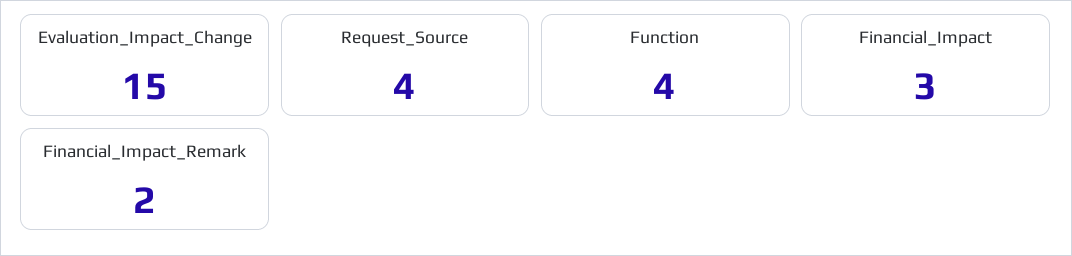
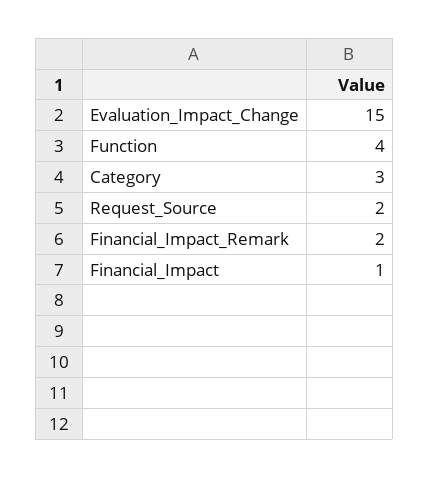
Request_Source: 4 -> 2
Financial_Impact: 3 -> 1
Category: none -> 3

